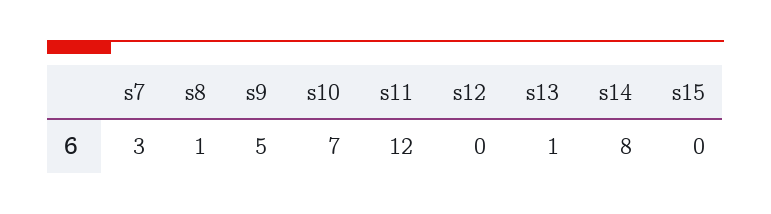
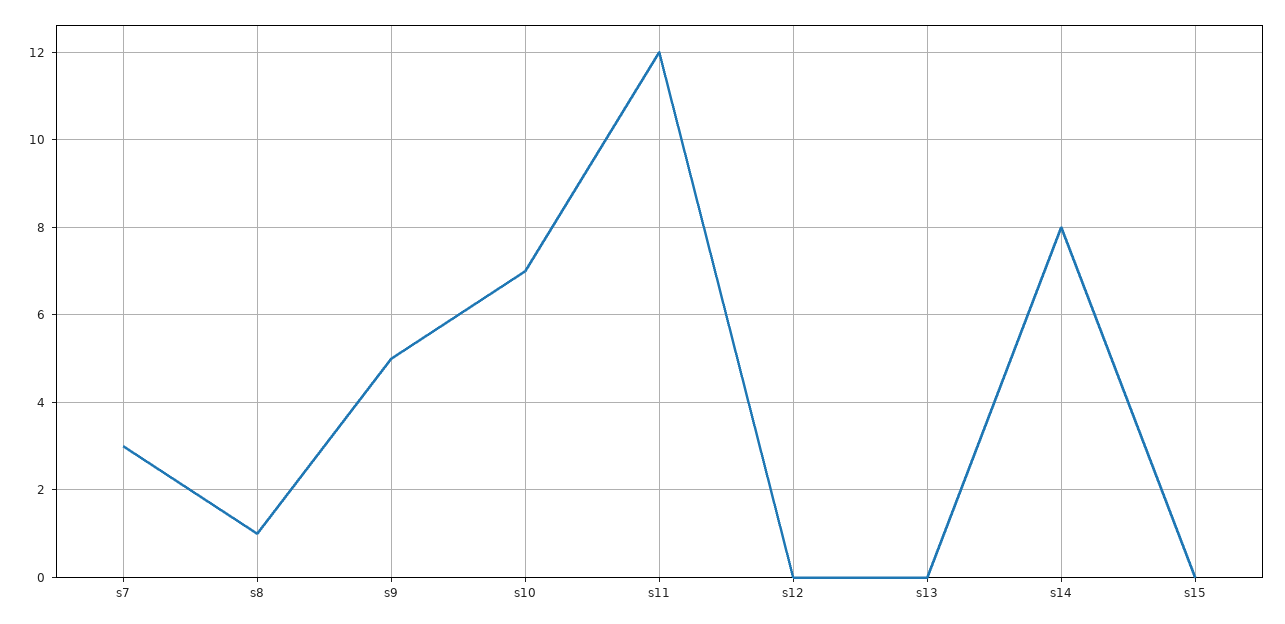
s13: 1 -> 0

